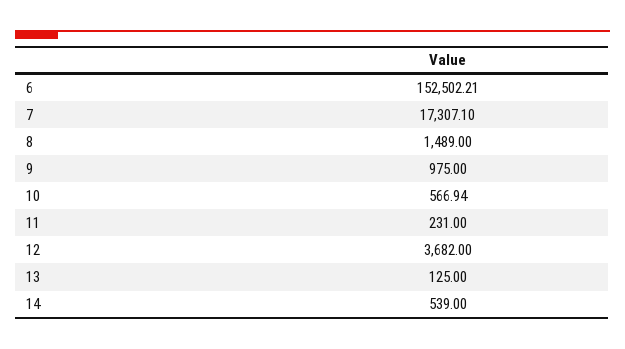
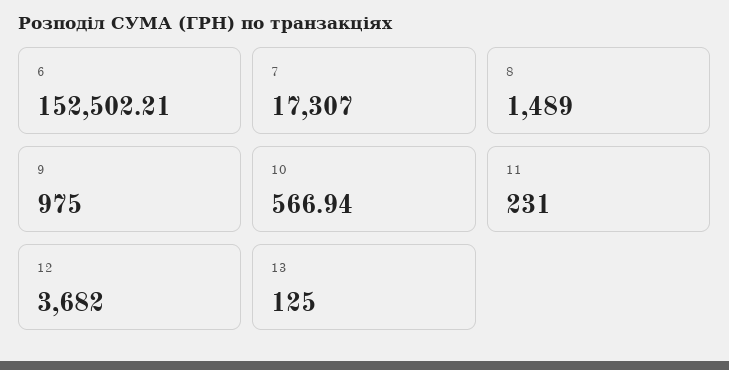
7: 17307.1 -> 17307
14: 539 -> none

